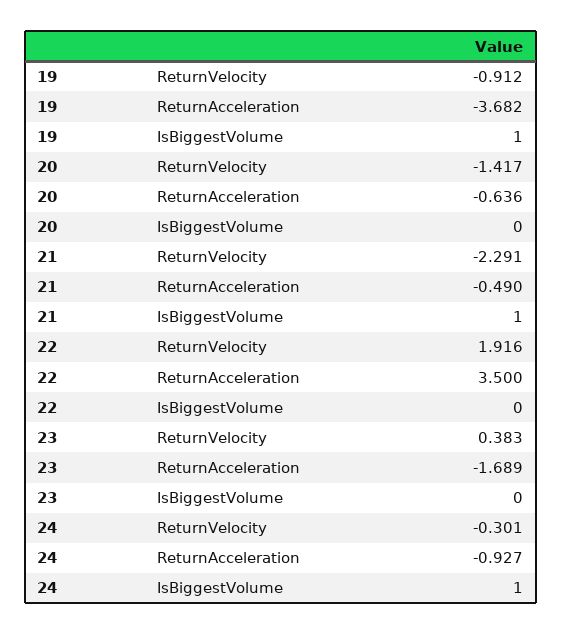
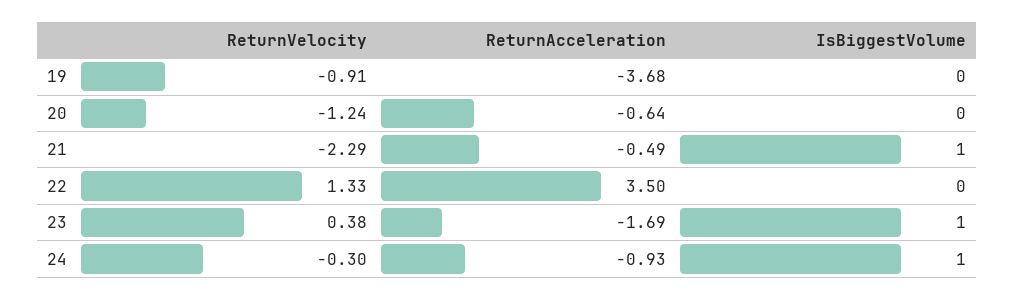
19, IsBiggestVolume: 1 -> 0
20, ReturnVelocity: -1.417 -> -1.24
22, ReturnVelocity: 1.916 -> 1.33
23, IsBiggestVolume: 0 -> 1

